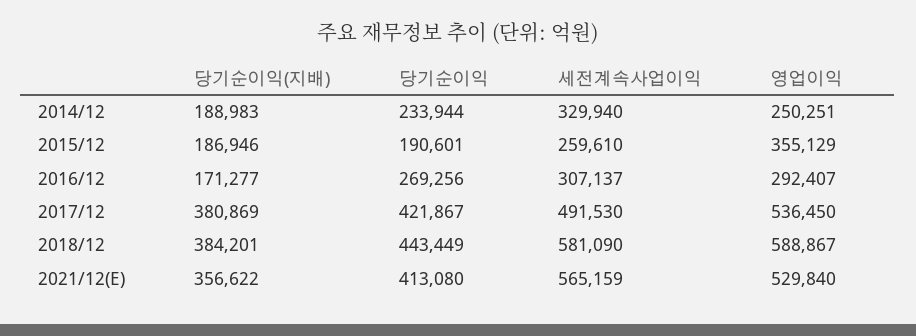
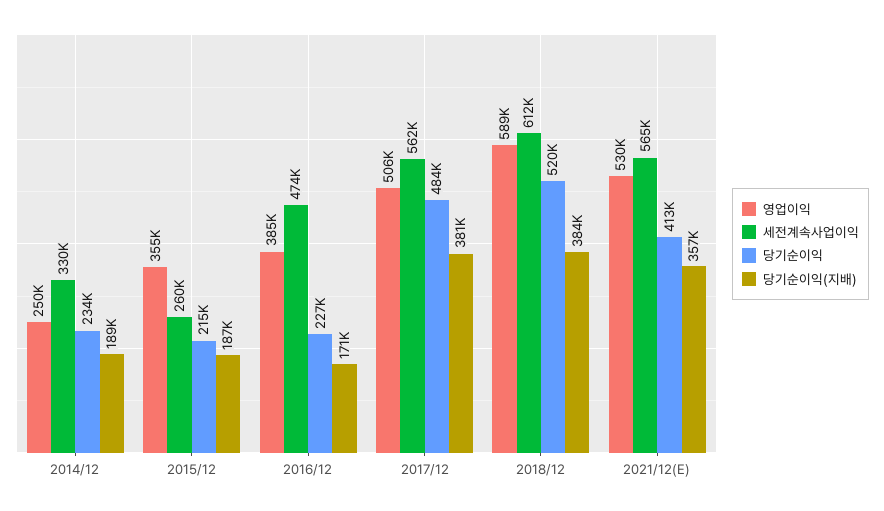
당기순이익, 2015/12: 190601 -> 215000
당기순이익, 2016/12: 269256 -> 227000
세전계속사업이익, 2016/12: 307137 -> 474000
영업이익, 2016/12: 292407 -> 385000
당기순이익, 2017/12: 421867 -> 484000
세전계속사업이익, 2017/12: 491530 -> 562000
영업이익, 2017/12: 536450 -> 506000
당기순이익, 2018/12: 443449 -> 520000
세전계속사업이익, 2018/12: 581090 -> 612000

